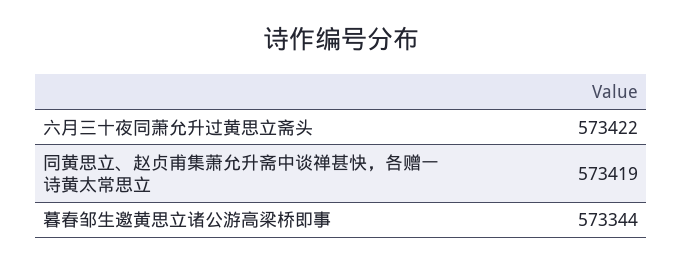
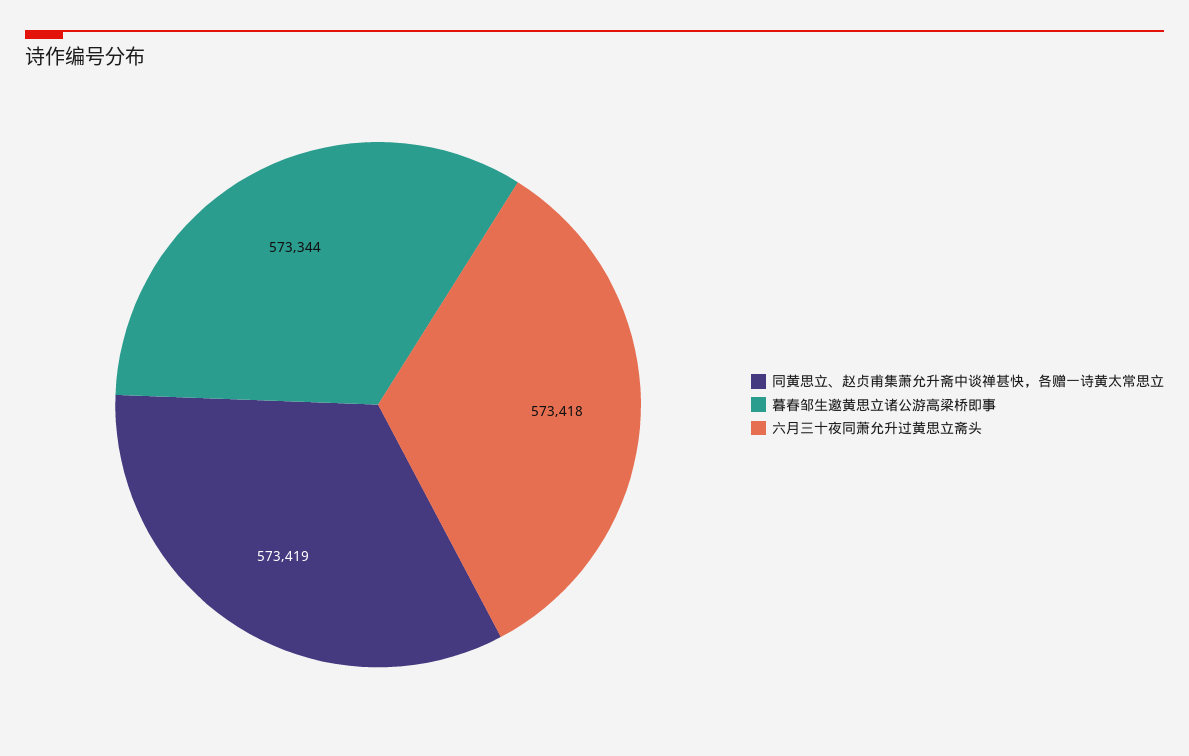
六月三十夜同萧允升过黄思立斋头: 573422 -> 573418

